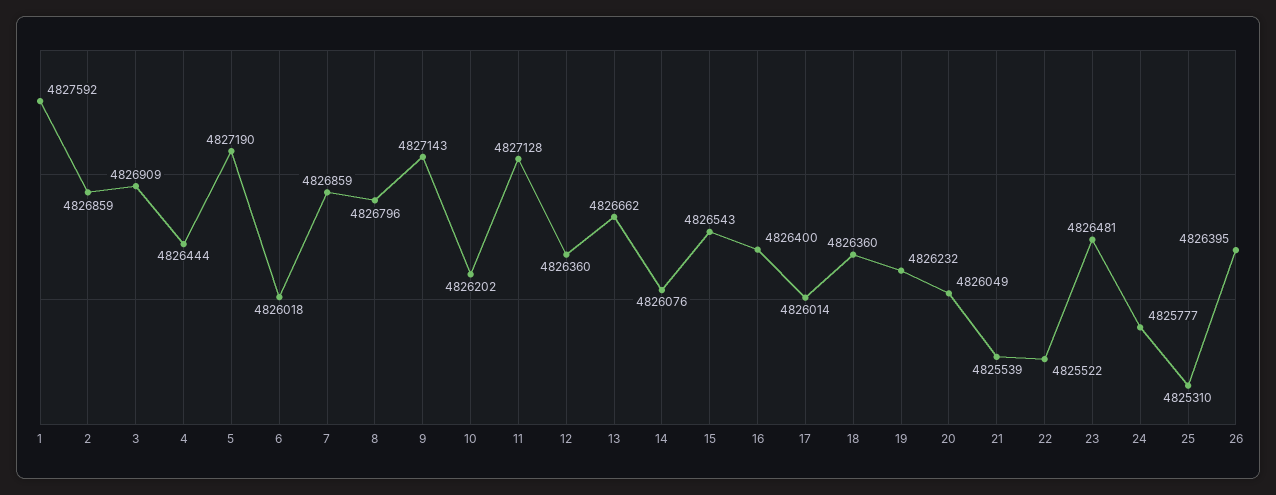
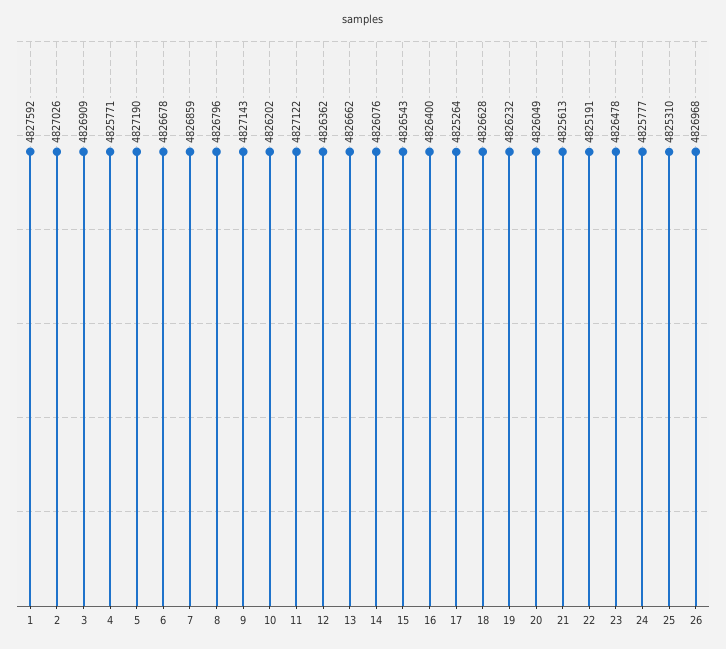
2: 4826859 -> 4827026
4: 4826444 -> 4825771
6: 4826018 -> 4826678
11: 4827128 -> 4827122
12: 4826360 -> 4826362
17: 4826014 -> 4825264
18: 4826360 -> 4826628
21: 4825539 -> 4825613
22: 4825522 -> 4825191
23: 4826481 -> 4826478
26: 4826395 -> 4826968

